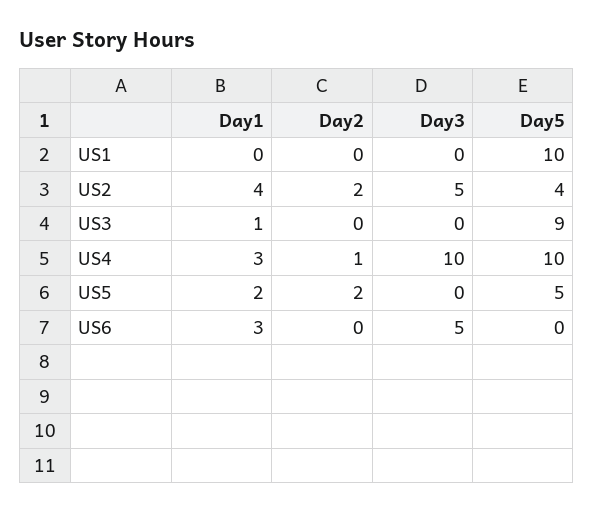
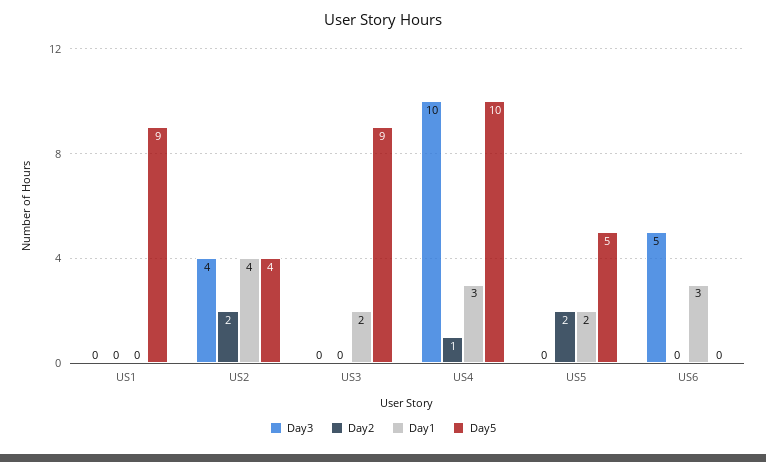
Day5, US1: 10 -> 9
Day3, US2: 5 -> 4
Day1, US3: 1 -> 2

